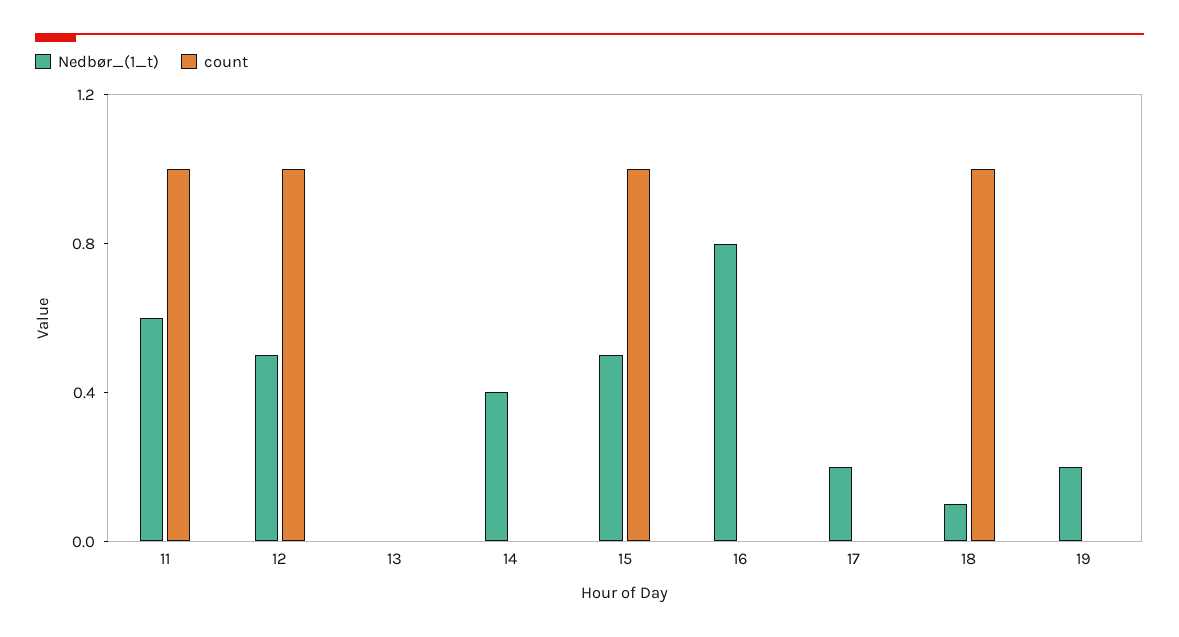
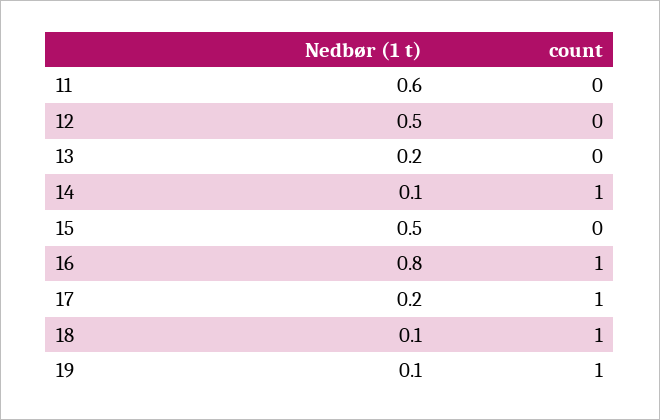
count, 11: 1 -> 0
count, 12: 1 -> 0
Nedbør_(1_t), 13: 0 -> 0.2
Nedbør_(1_t), 14: 0.4 -> 0.1
count, 14: 0 -> 1
count, 15: 1 -> 0
count, 16: 0 -> 1
count, 17: 0 -> 1
Nedbør_(1_t), 19: 0.2 -> 0.1
count, 19: 0 -> 1

